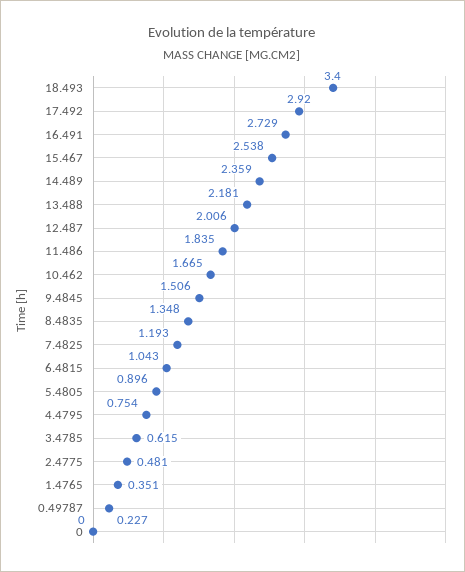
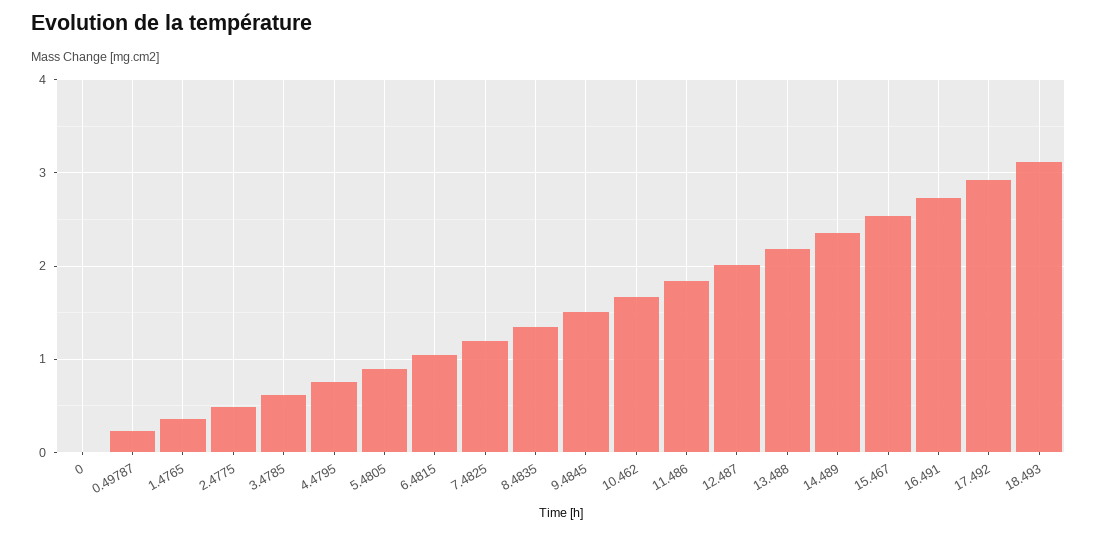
18.493: 3.4 -> 3.1

